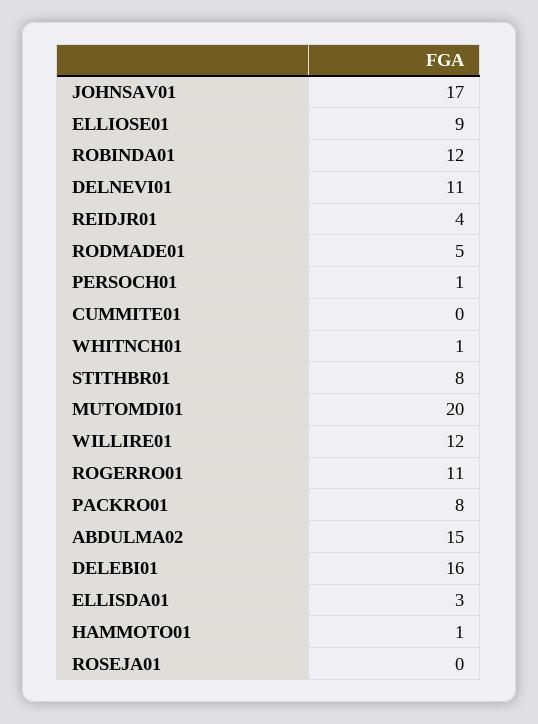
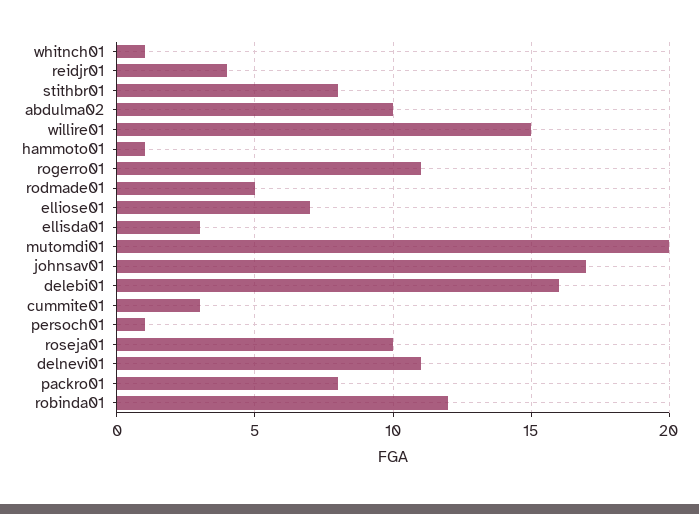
ELLIOSE01: 9 -> 7
CUMMITE01: 0 -> 3
WILLIRE01: 12 -> 15
ABDULMA02: 15 -> 10
ROSEJA01: 0 -> 10

